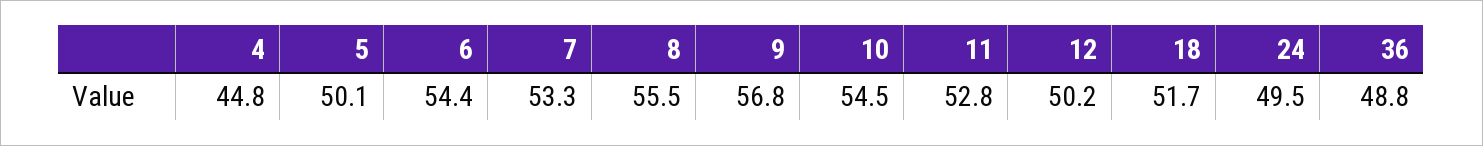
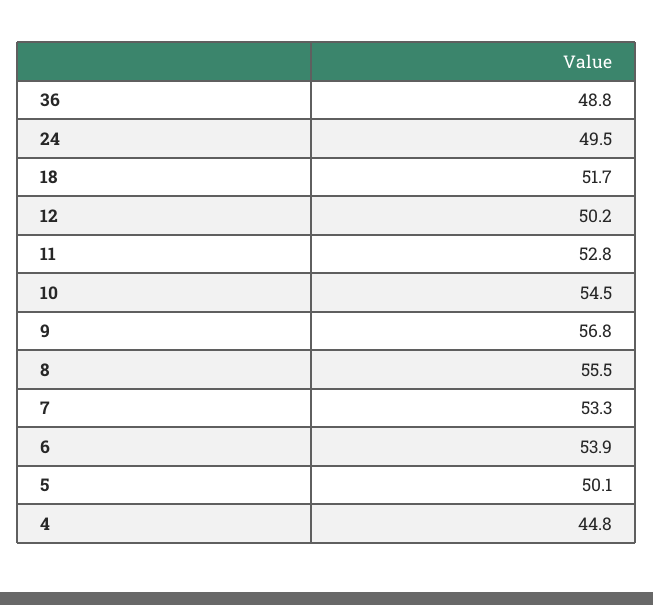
6: 54.4 -> 53.9

